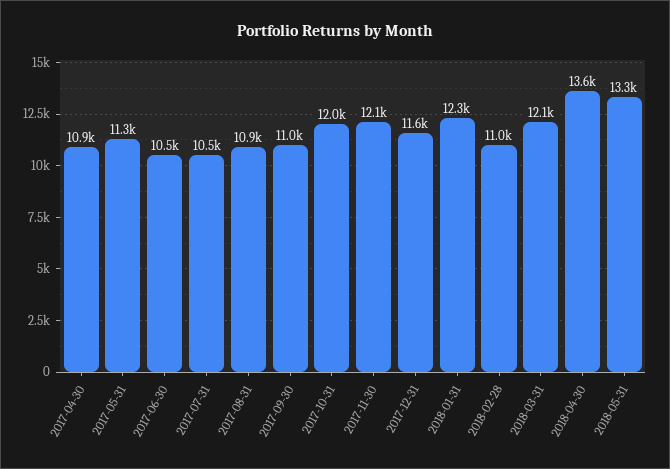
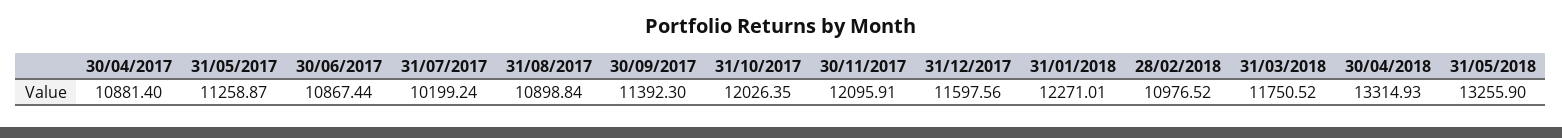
2017-06-30: 10500 -> 10867.44
2017-07-31: 10500 -> 10199.24
2017-09-30: 11000 -> 11392.3
2018-03-31: 12100 -> 11750.52
2018-04-30: 13600 -> 13314.93

